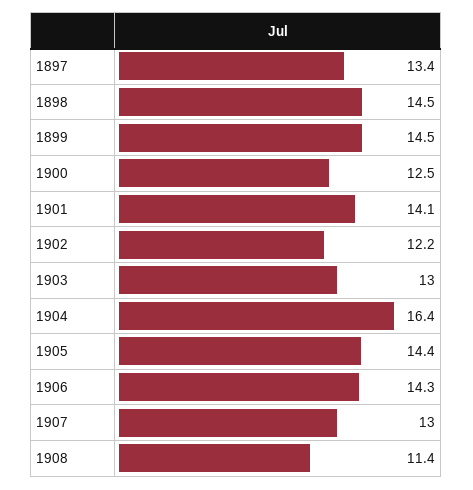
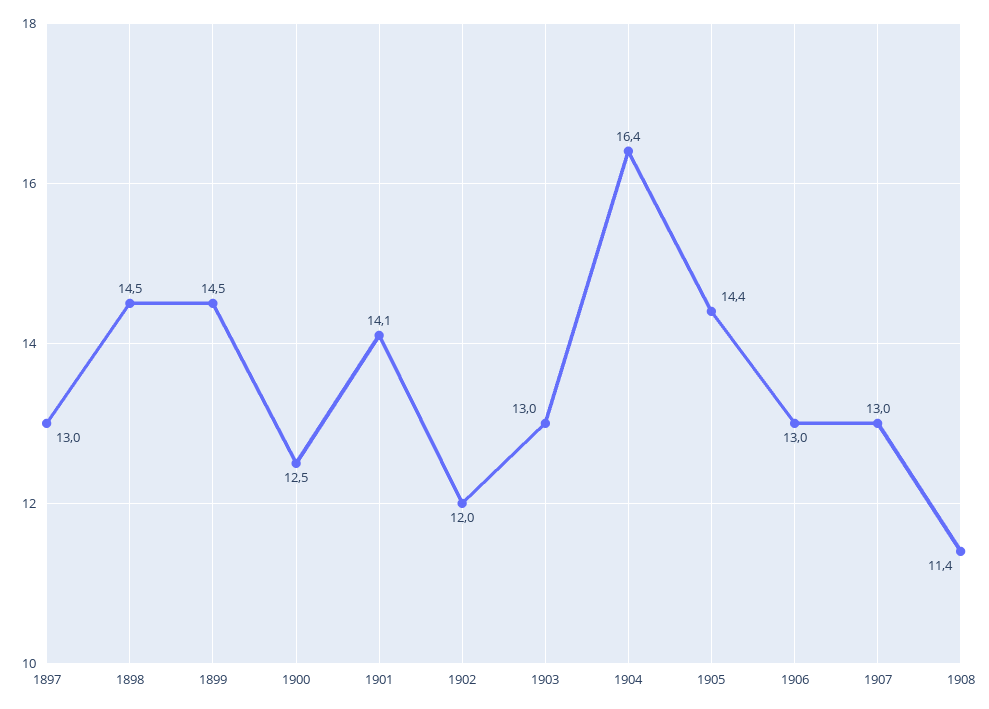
1897: 13.4 -> 13
1902: 12.2 -> 12
1906: 14.3 -> 13

